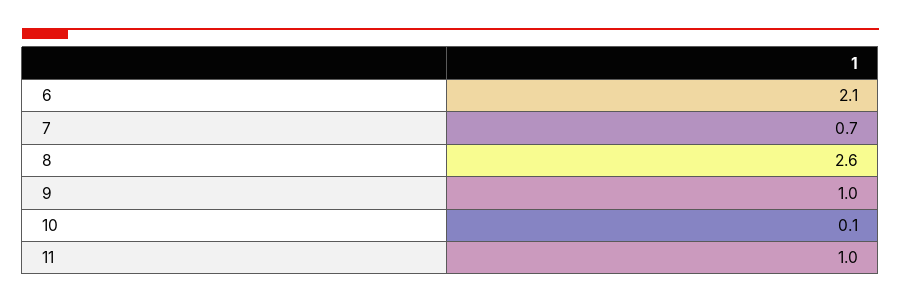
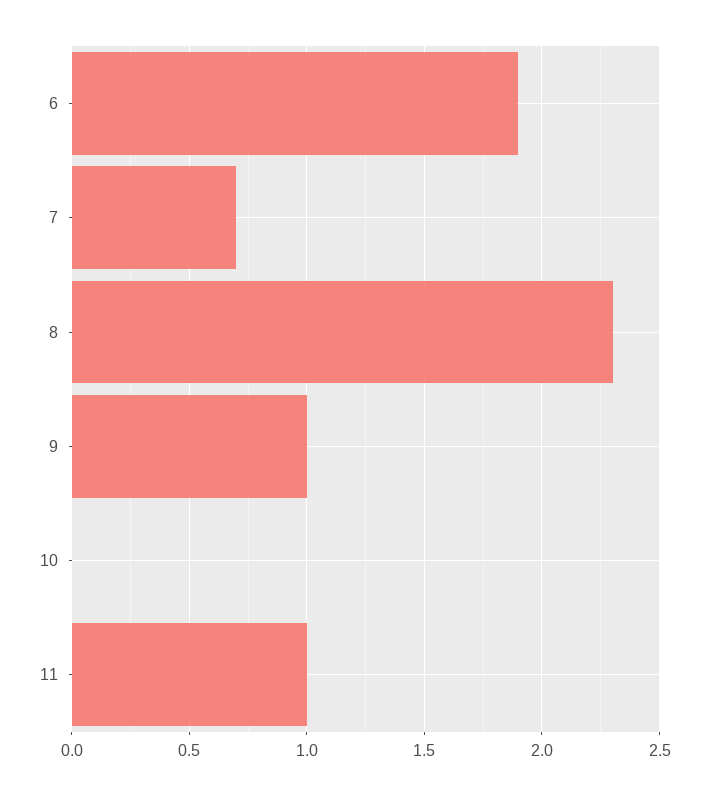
6: 2.1 -> 1.9
8: 2.6 -> 2.3
10: 0.1 -> 0

